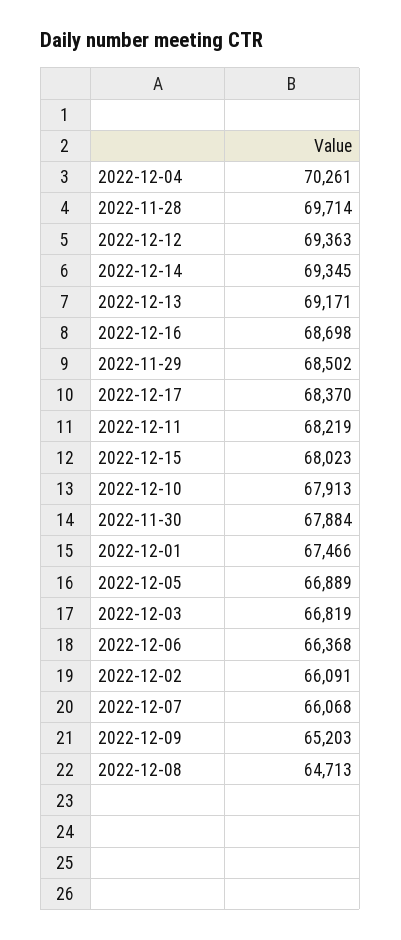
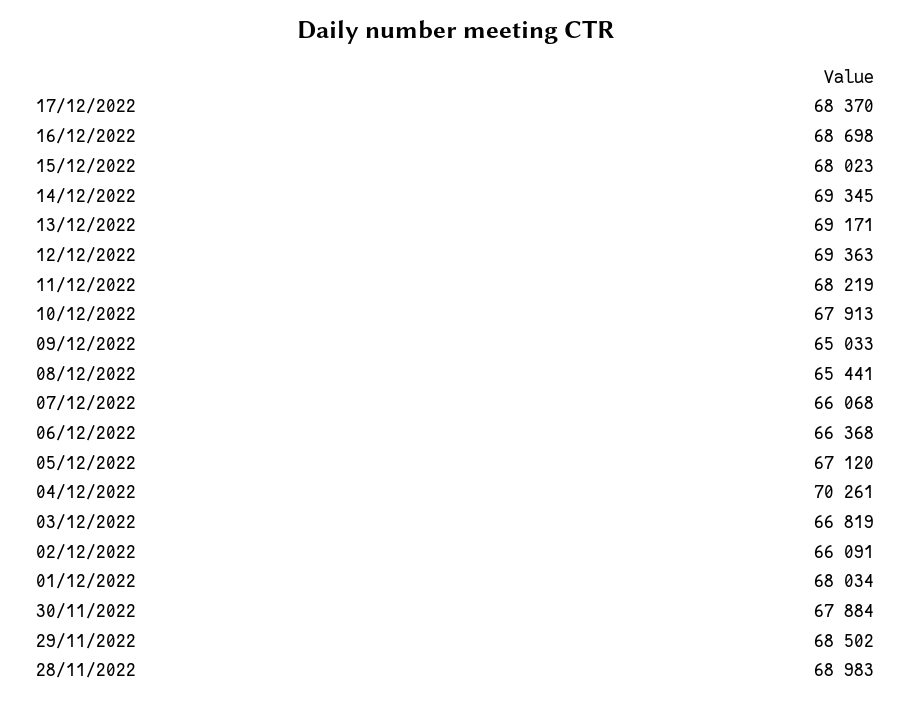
2022-11-28: 69714 -> 68983
2022-12-01: 67466 -> 68034
2022-12-05: 66889 -> 67120
2022-12-09: 65203 -> 65033
2022-12-08: 64713 -> 65441

